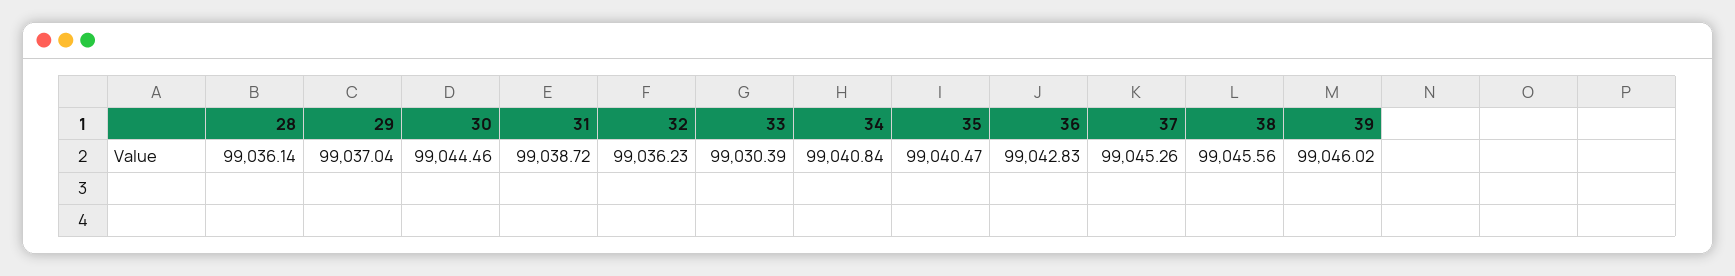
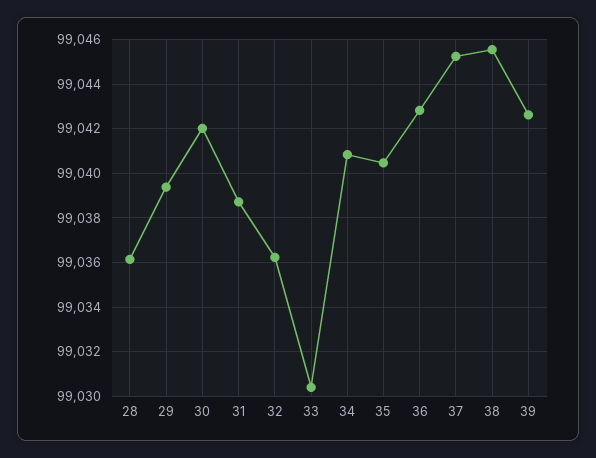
29: 99037.04 -> 99039.5
30: 99044.46 -> 99042
39: 99046.02 -> 99042.5

